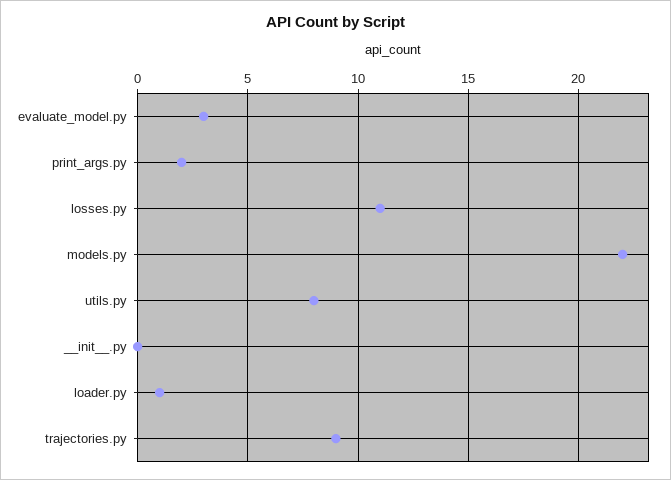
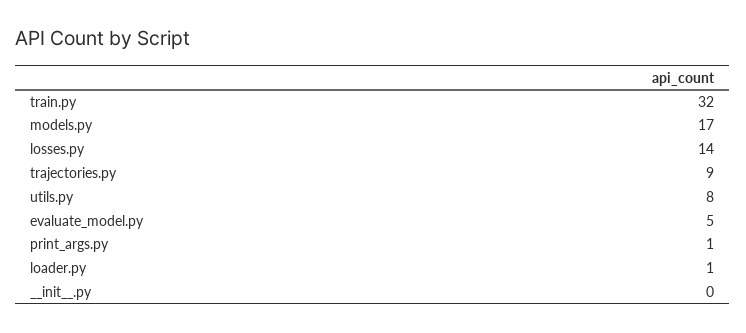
evaluate_model.py: 3 -> 5
print_args.py: 2 -> 1
losses.py: 11 -> 14
models.py: 22 -> 17
train.py: none -> 32

